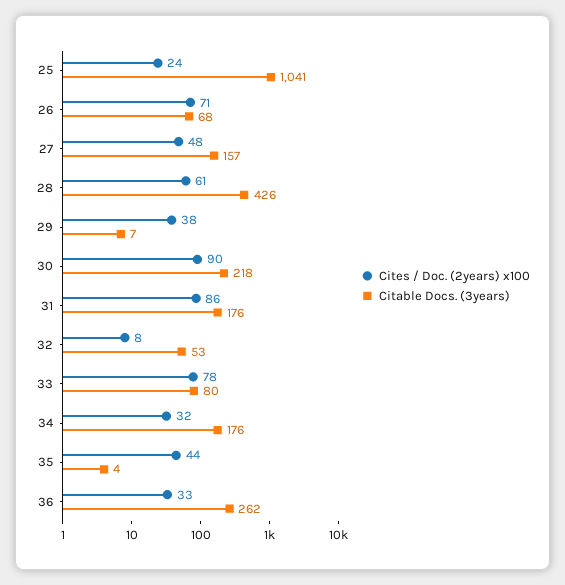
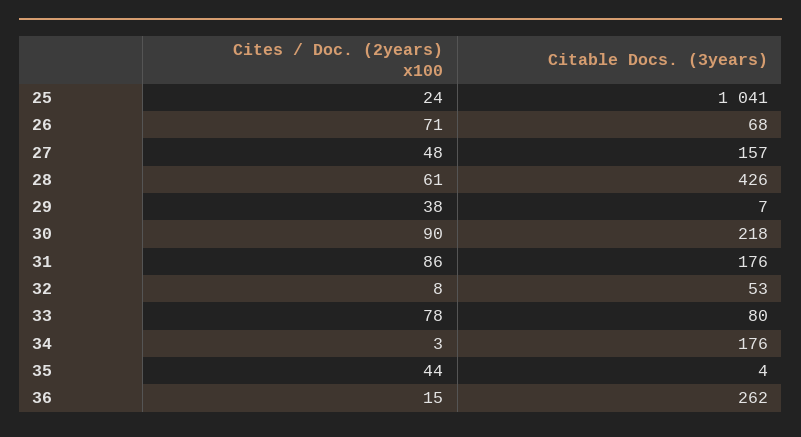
Cites / Doc. (2years) x100, 34: 32 -> 3
Cites / Doc. (2years) x100, 36: 33 -> 15

